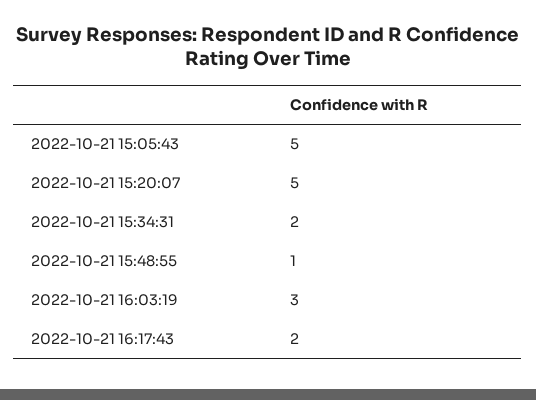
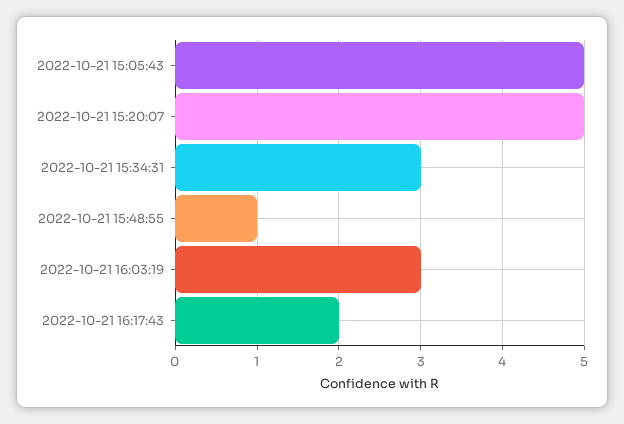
2022-10-21 15:34:31: 2 -> 3

